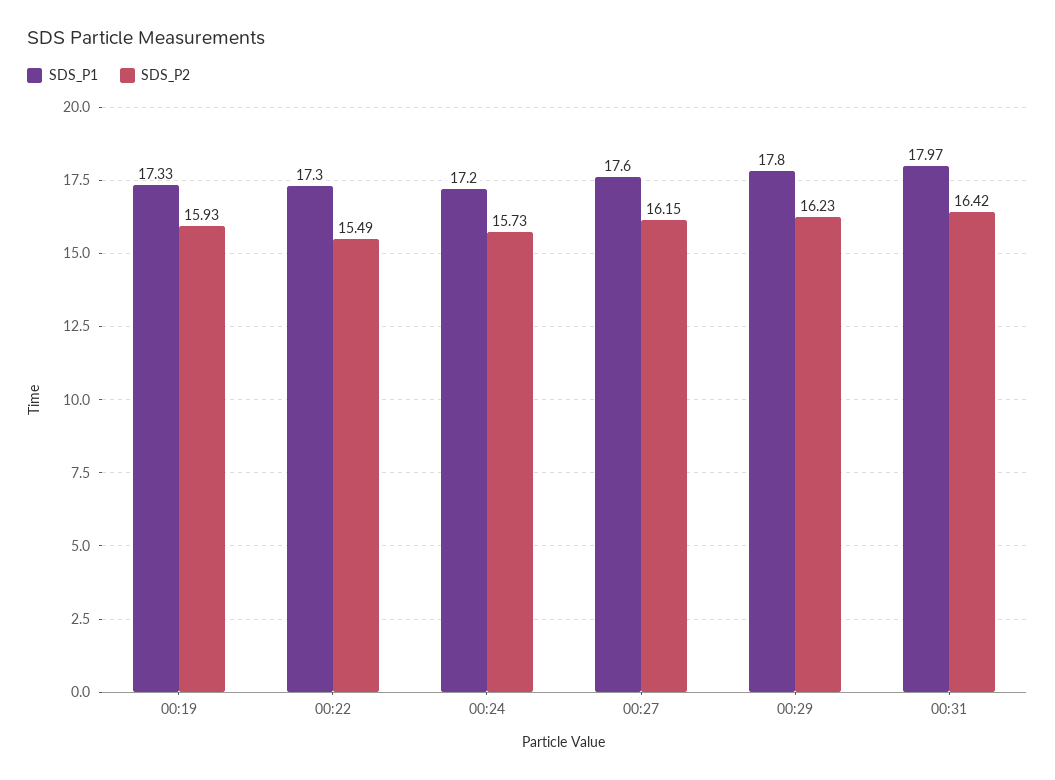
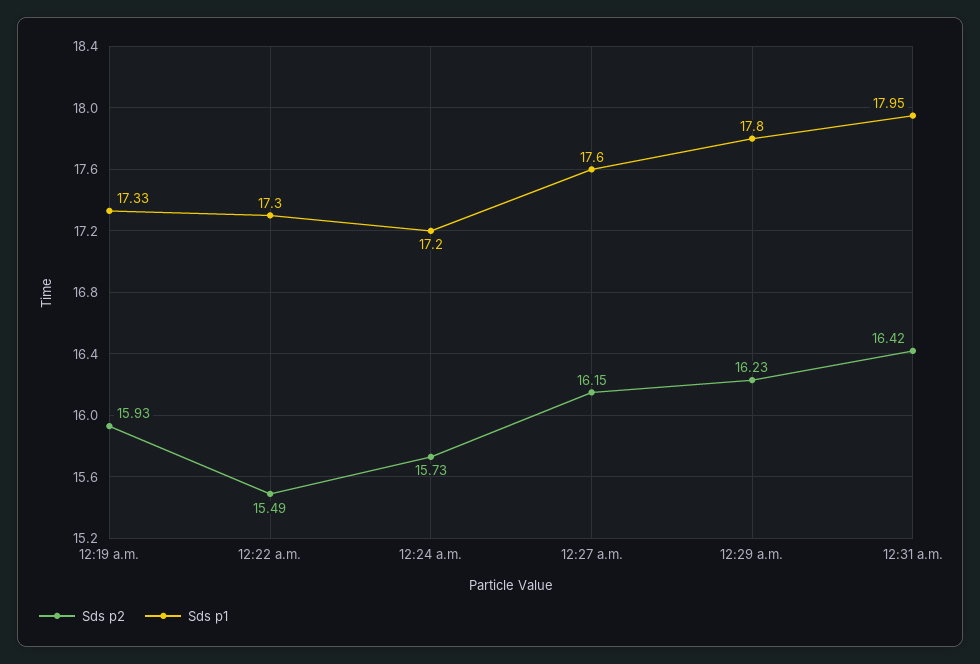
SDS_P1, 00:31: 17.97 -> 17.95

